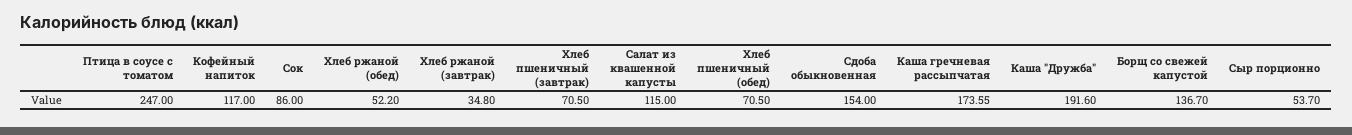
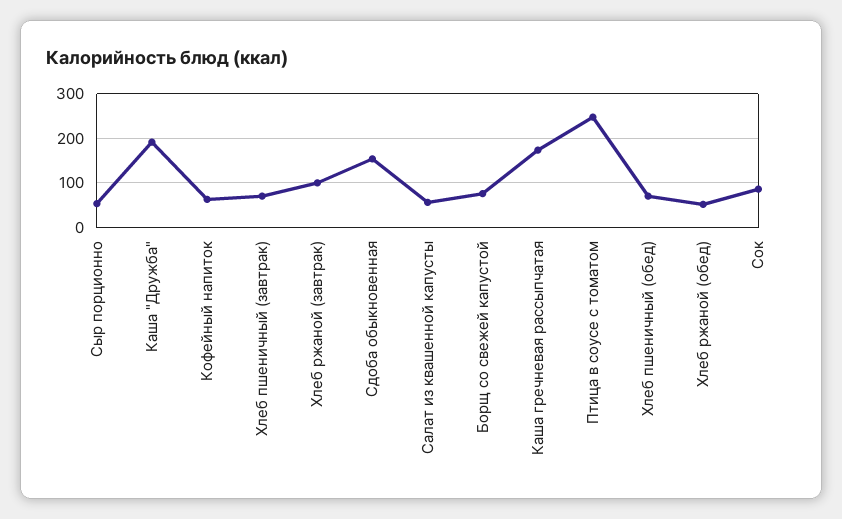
Кофейный напиток: 117 -> 60
Хлеб ржаной (завтрак): 34.8 -> 100
Салат из квашенной капусты: 115 -> 60
Борщ со свежей капустой: 136.7 -> 80

